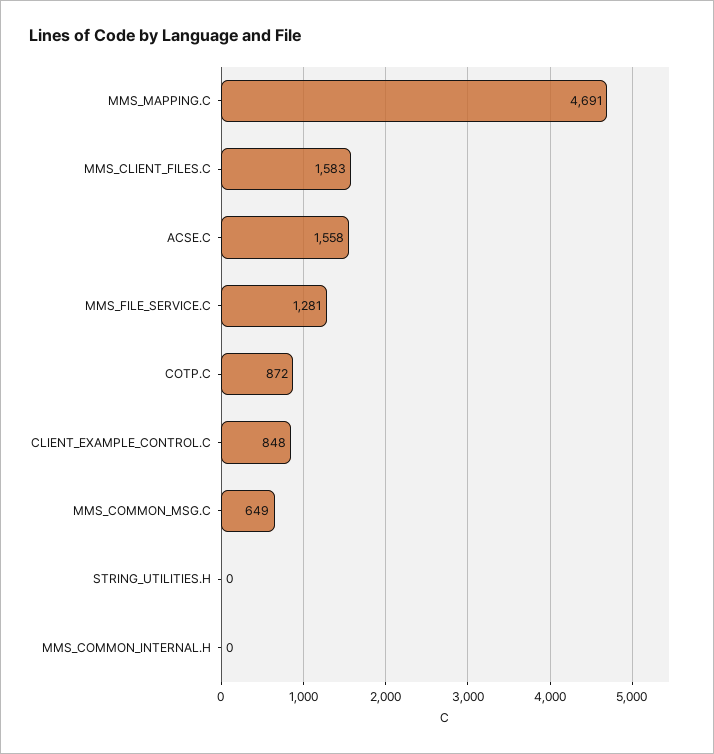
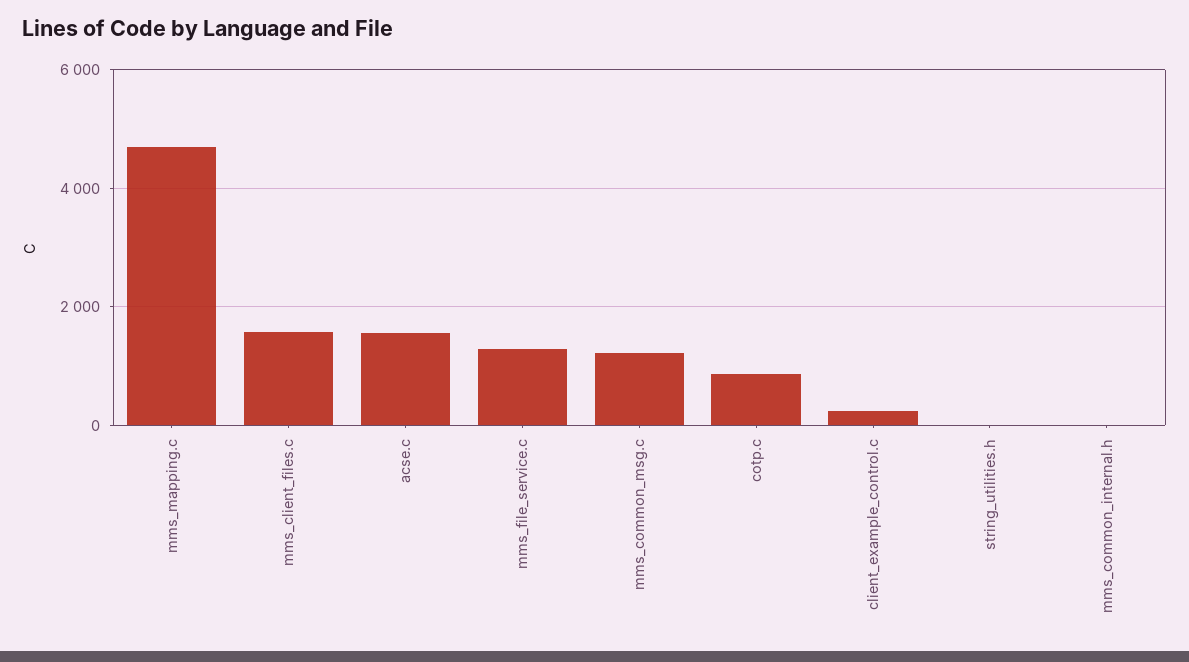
CLIENT_EXAMPLE_CONTROL.C: 848 -> 200
MMS_COMMON_MSG.C: 649 -> 1200

